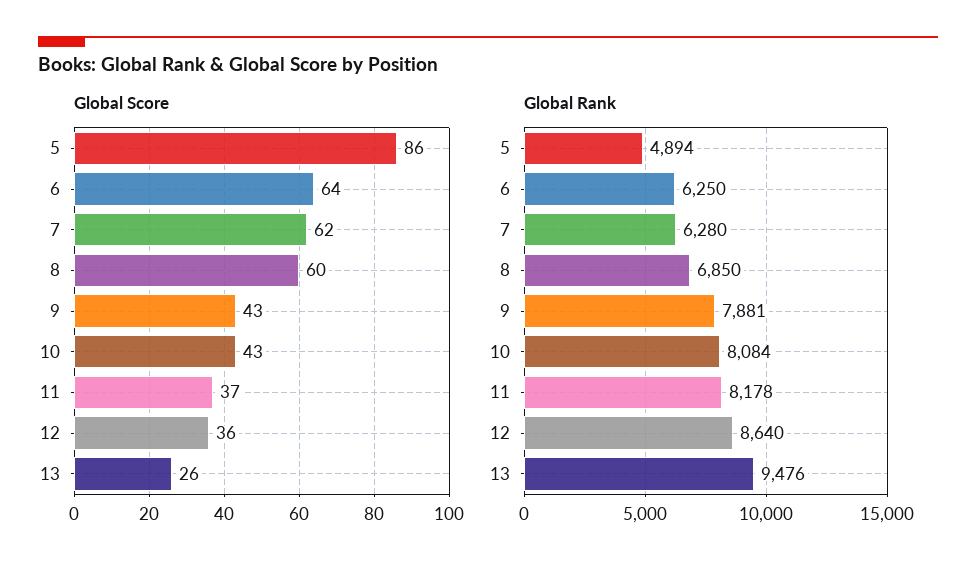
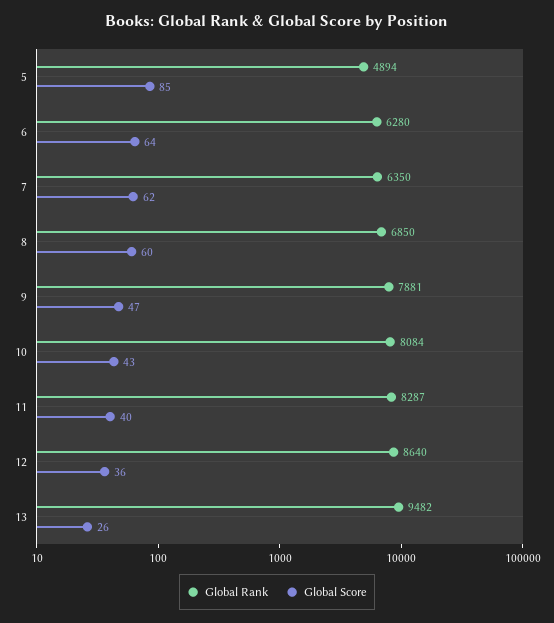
Global Score, 5: 86 -> 85
Global Score, 9: 43 -> 47
Global Score, 11: 37 -> 40
Global Rank, 6: 6250 -> 6280
Global Rank, 7: 6280 -> 6350
Global Rank, 11: 8178 -> 8287
Global Rank, 13: 9476 -> 9482

